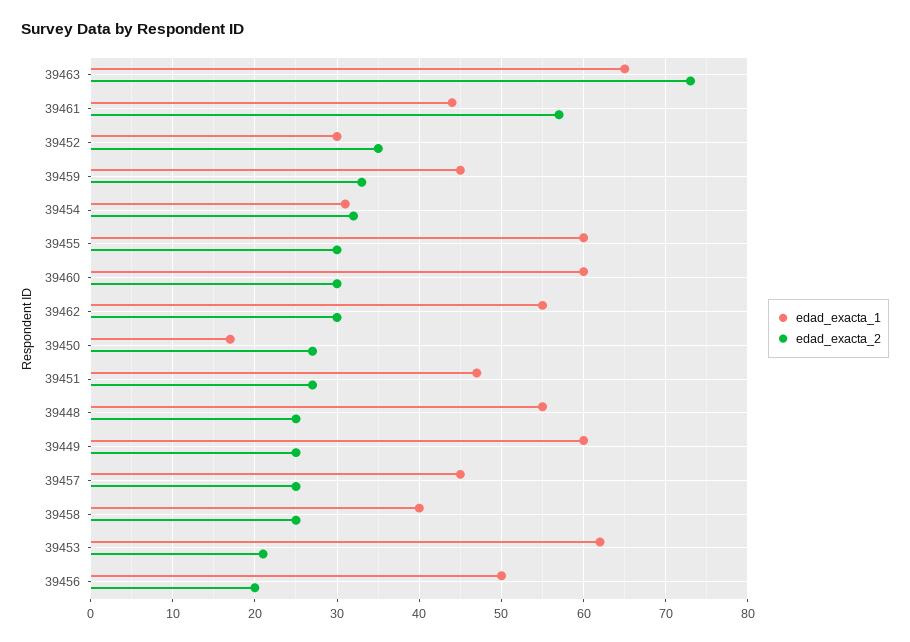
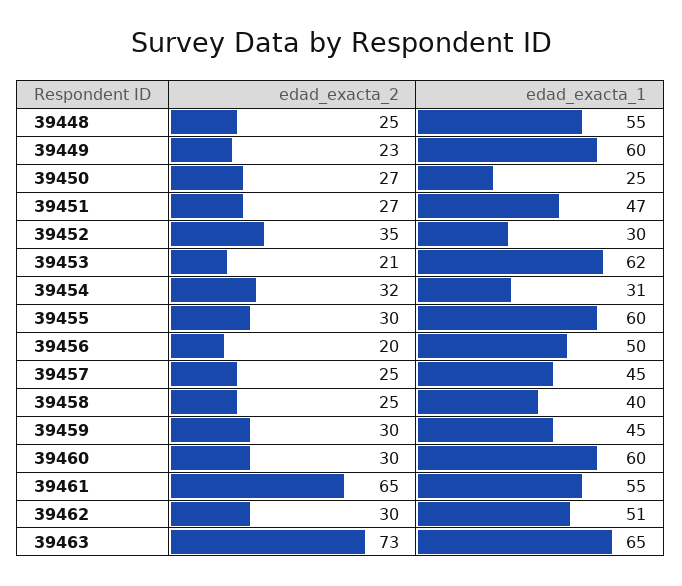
edad_exacta_1, 39461: 44 -> 55
edad_exacta_2, 39461: 57 -> 65
edad_exacta_2, 39459: 33 -> 30
edad_exacta_1, 39462: 55 -> 51
edad_exacta_1, 39450: 17 -> 25
edad_exacta_2, 39449: 25 -> 23

